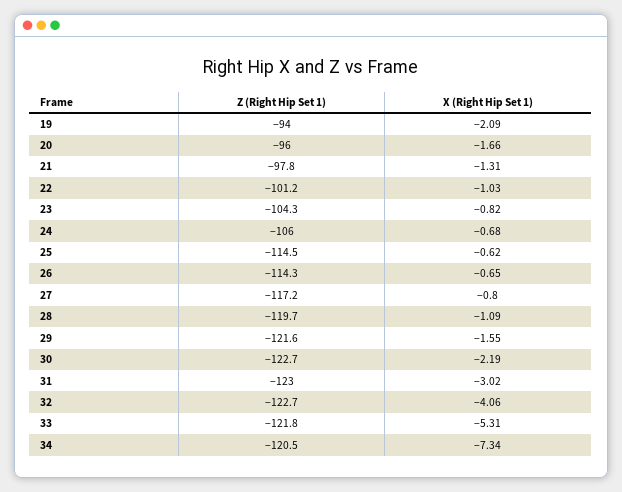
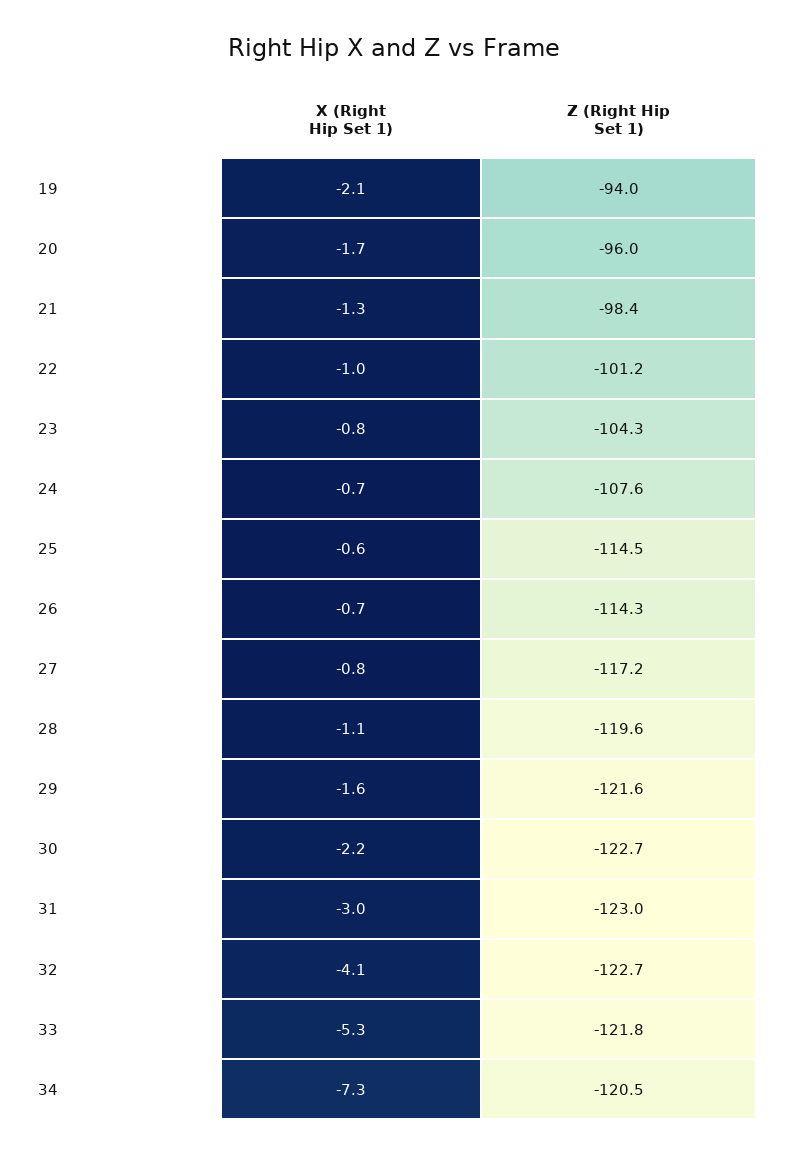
Z (Right Hip Set 1), 21: -97.8 -> -98.4
Z (Right Hip Set 1), 24: -106 -> -107.6
Z (Right Hip Set 1), 28: -119.7 -> -119.6

